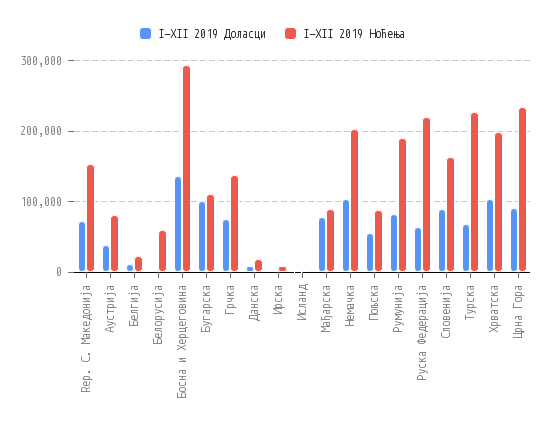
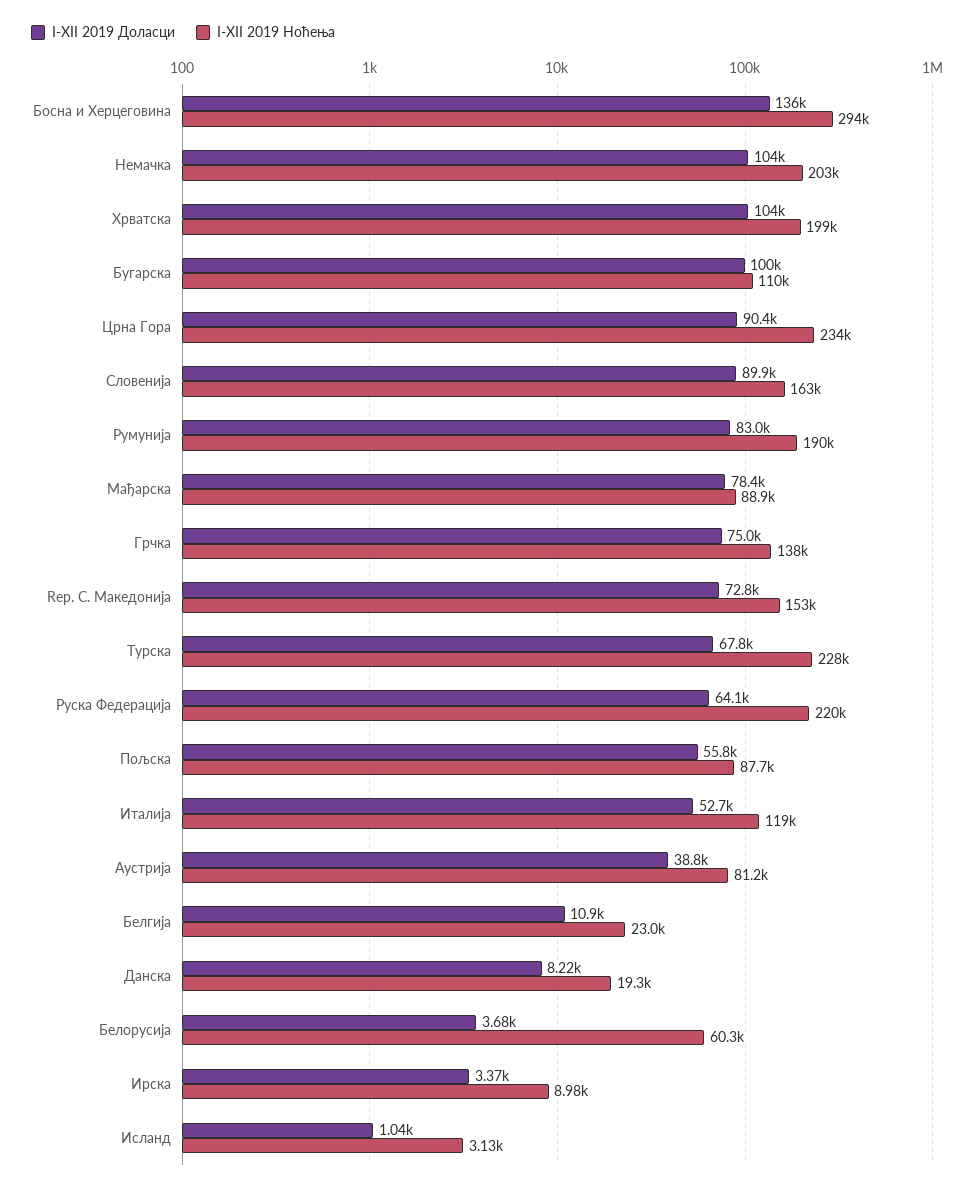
I-XII 2019 Доласци, Италија: none -> 52700
I-XII 2019 Ноћења, Италија: none -> 119000

